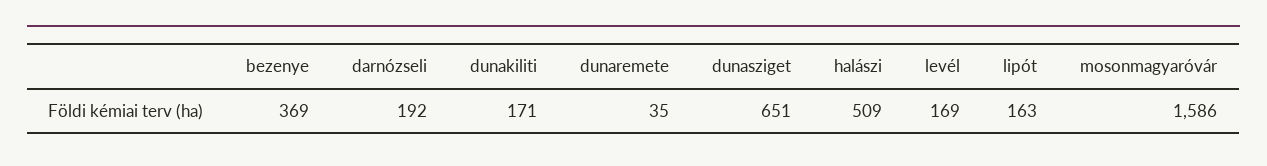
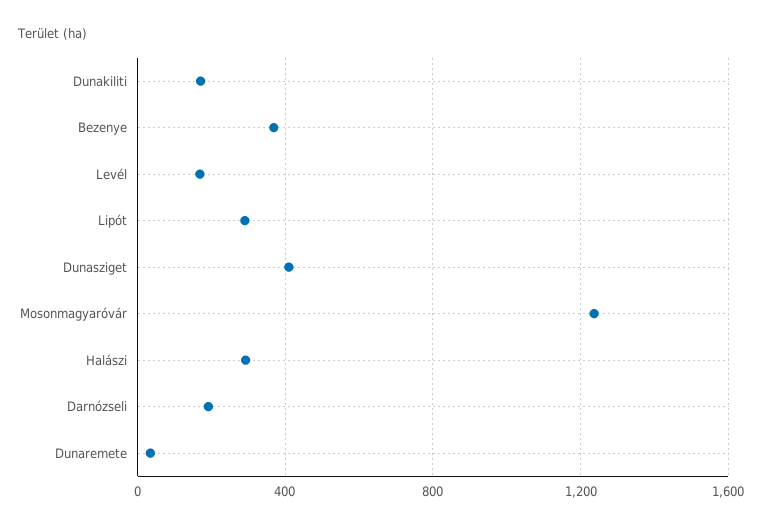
dunasziget: 651 -> 400
halászi: 509 -> 300
lipót: 163 -> 300
mosonmagyaróvár: 1586 -> 1250

